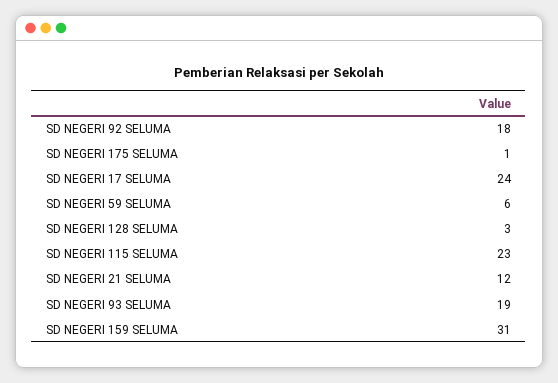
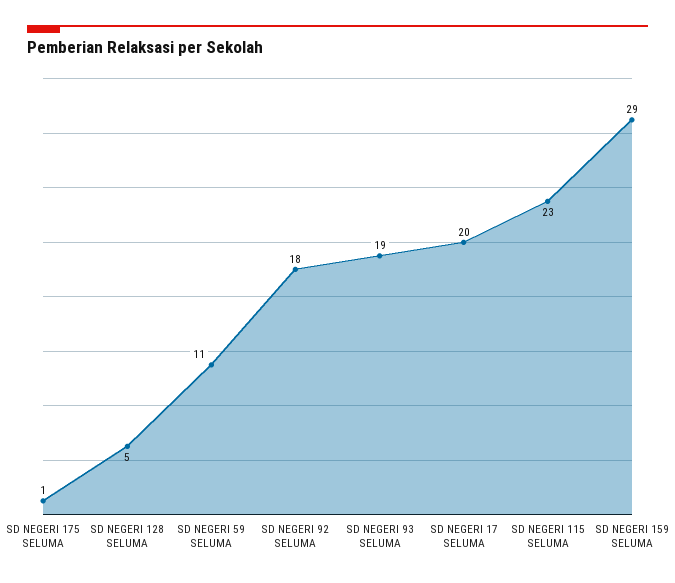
SD NEGERI 17 SELUMA: 24 -> 20
SD NEGERI 59 SELUMA: 6 -> 11
SD NEGERI 128 SELUMA: 3 -> 5
SD NEGERI 21 SELUMA: 12 -> none
SD NEGERI 159 SELUMA: 31 -> 29

